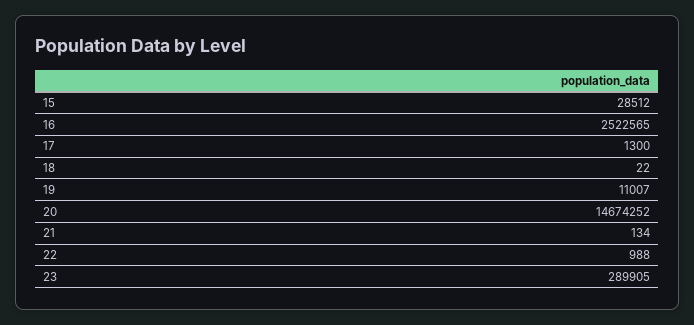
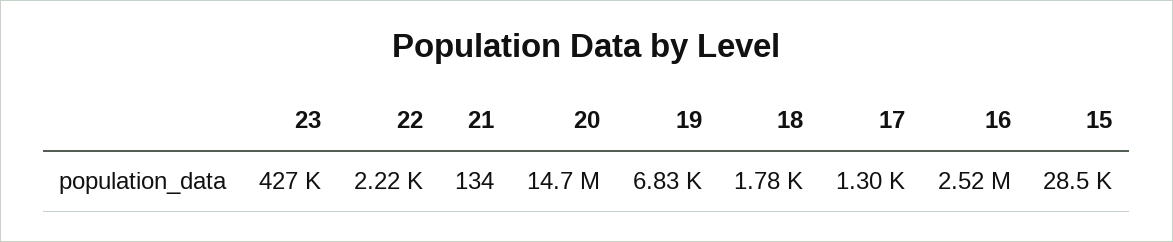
18: 22 -> 1780
19: 11007 -> 6830
22: 988 -> 2220
23: 289905 -> 427000

